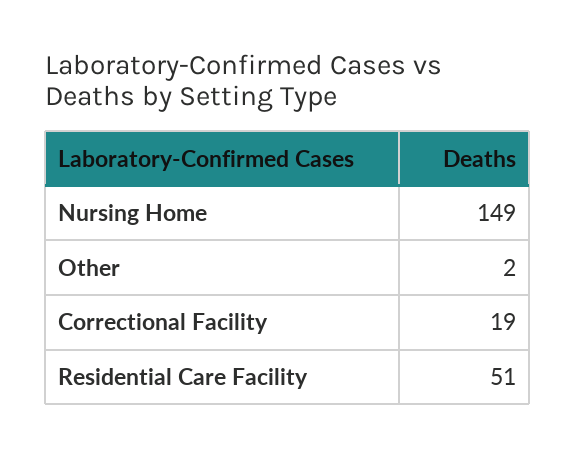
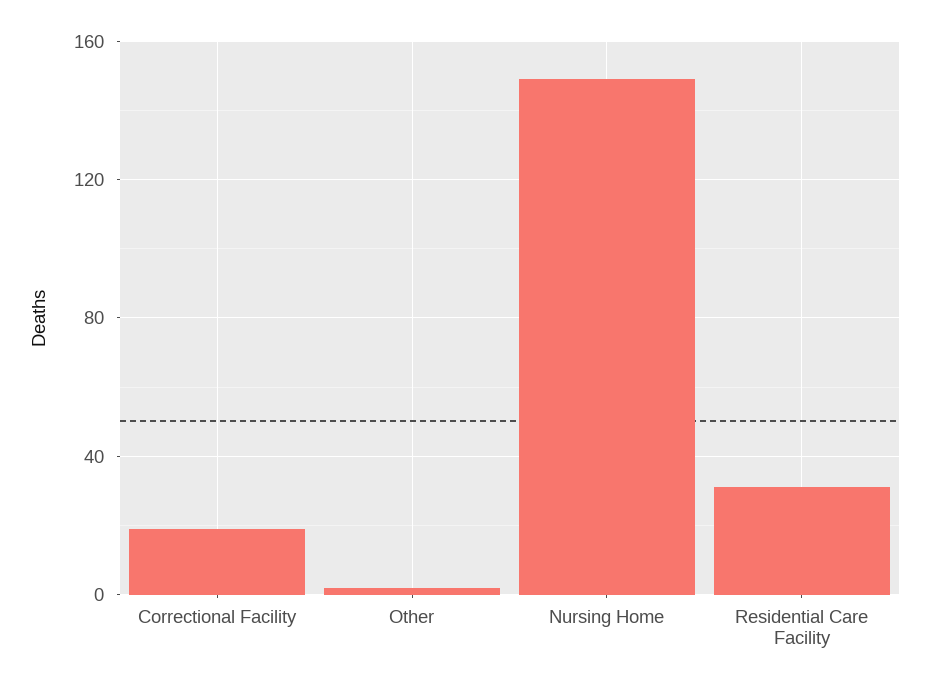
Residential Care Facility: 51 -> 30

